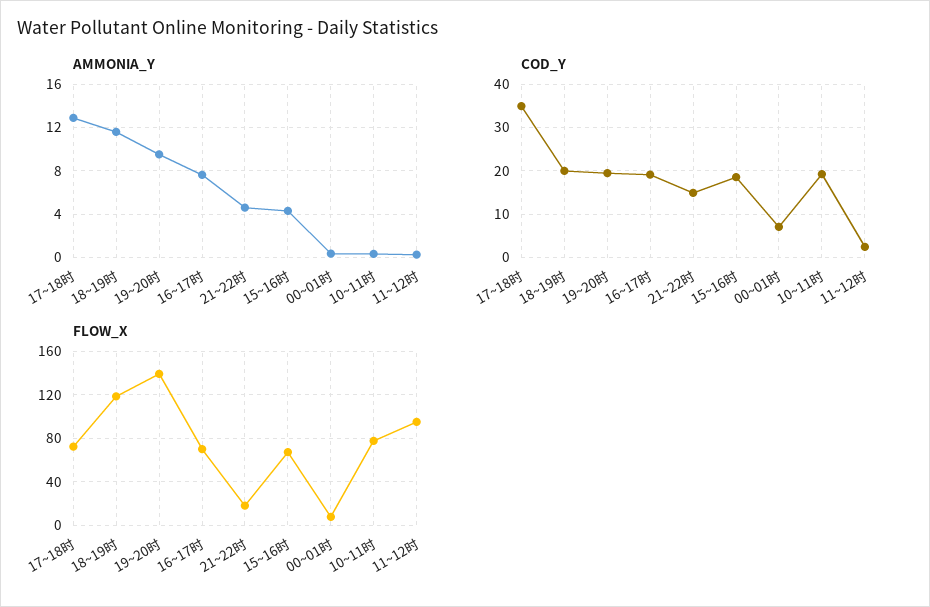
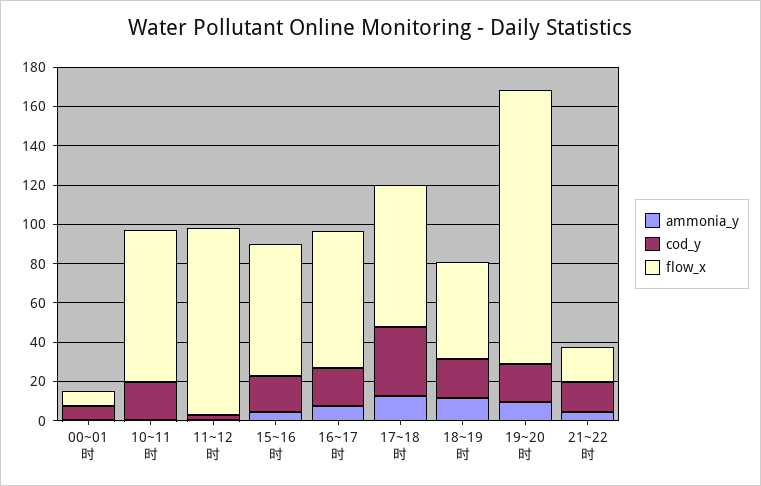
FLOW_X, 18~19时: 120 -> 50

